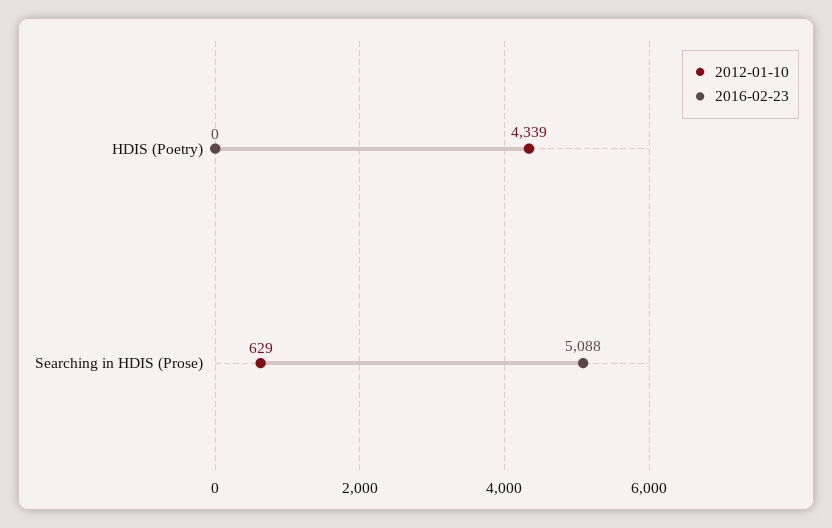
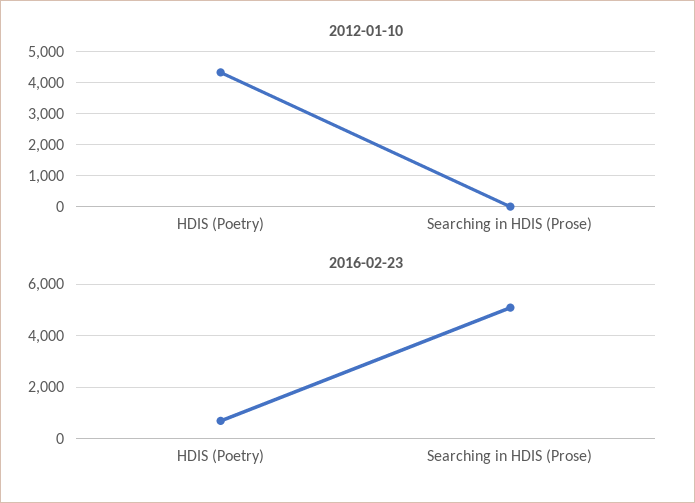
2016-02-23, HDIS (Poetry): 0 -> 750
2012-01-10, Searching in HDIS (Prose): 629 -> 0

